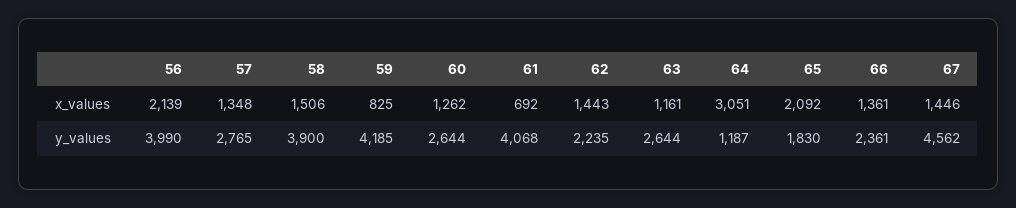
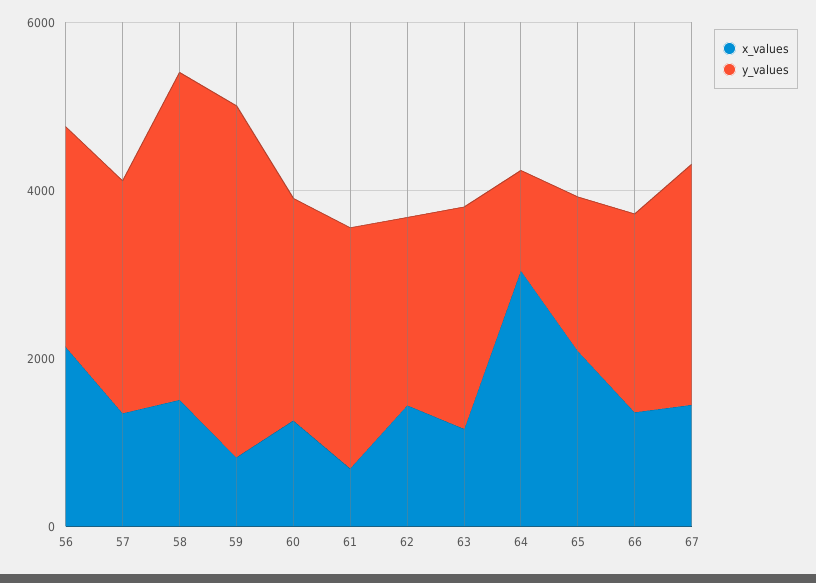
y_values, 56: 3990 -> 2500
y_values, 61: 4068 -> 3000
y_values, 67: 4562 -> 3000

